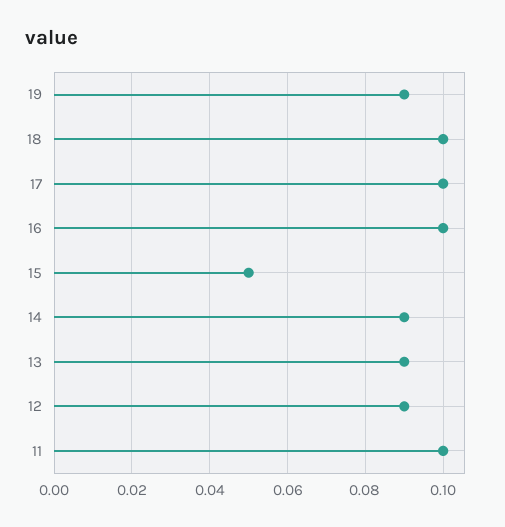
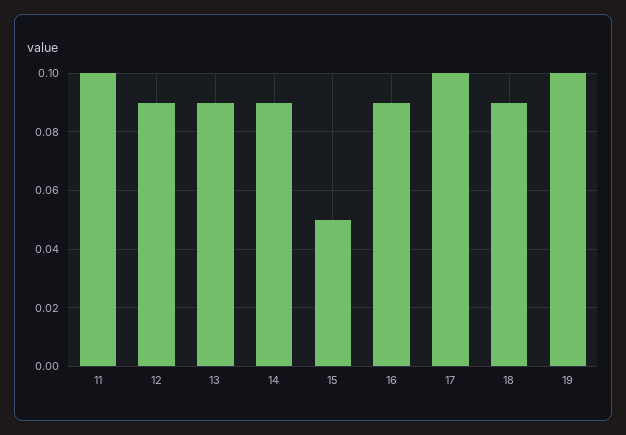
19: 0.09 -> 0.1
18: 0.1 -> 0.09
16: 0.1 -> 0.09

